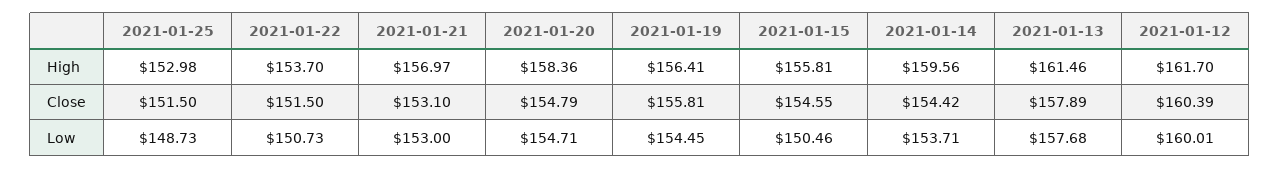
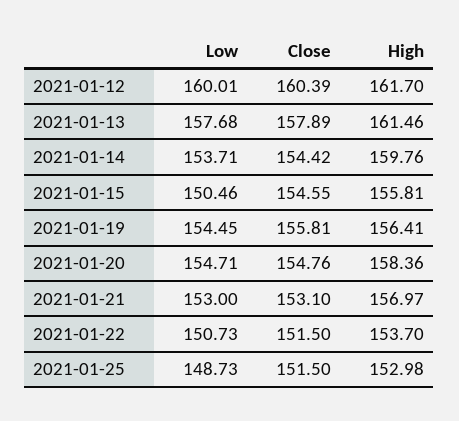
2021-01-14, High: 159.56 -> 159.76
2021-01-20, Close: 154.79 -> 154.76

